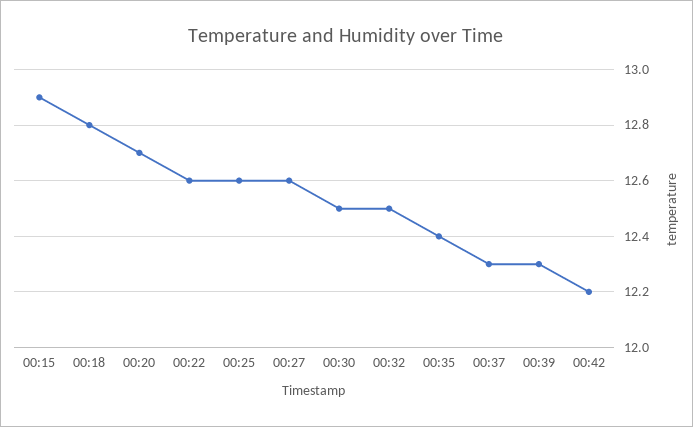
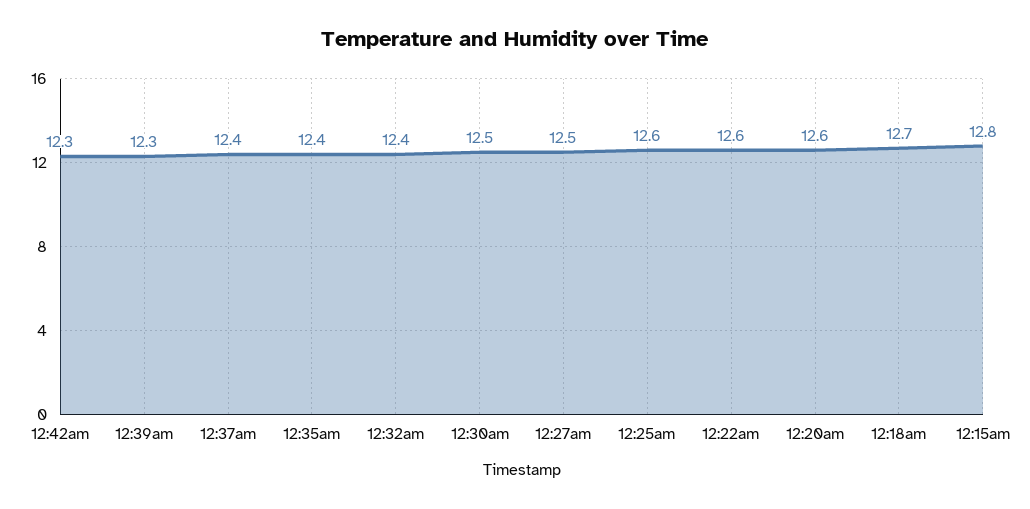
00:15: 12.9 -> 12.8
00:18: 12.8 -> 12.7
00:20: 12.7 -> 12.6
00:27: 12.6 -> 12.5
00:32: 12.5 -> 12.4
00:37: 12.3 -> 12.4
00:42: 12.2 -> 12.3

